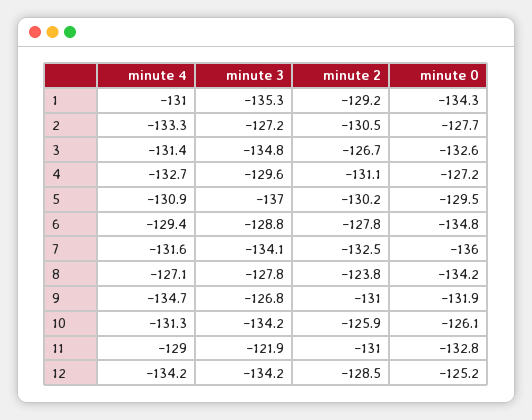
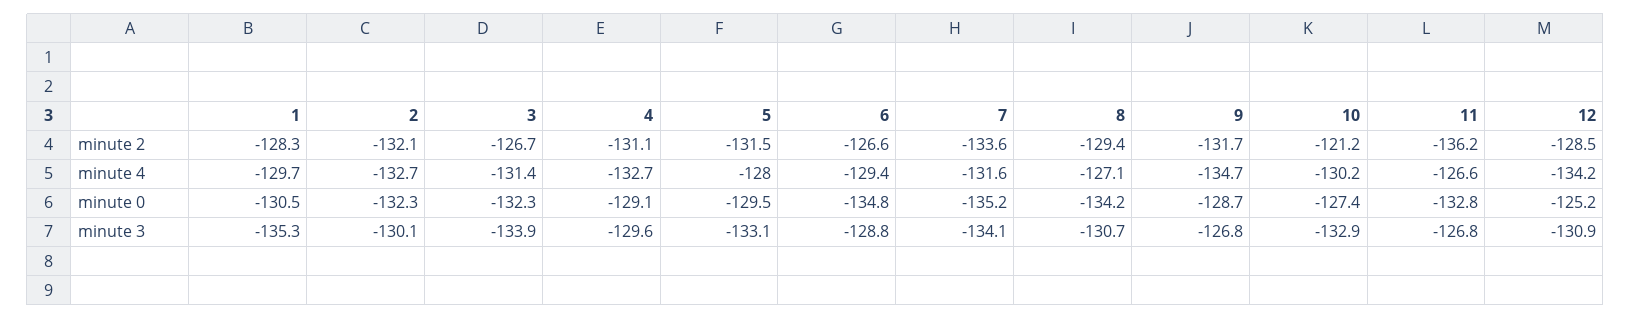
minute 4, 1: -131 -> -129.7
minute 2, 1: -129.2 -> -128.3
minute 0, 1: -134.3 -> -130.5
minute 4, 2: -133.3 -> -132.7
minute 3, 2: -127.2 -> -130.1
minute 2, 2: -130.5 -> -132.1
minute 0, 2: -127.7 -> -132.3
minute 3, 3: -134.8 -> -133.9
minute 0, 3: -132.6 -> -132.3
minute 0, 4: -127.2 -> -129.1
minute 4, 5: -130.9 -> -128
minute 3, 5: -137 -> -133.1
minute 2, 5: -130.2 -> -131.5
minute 2, 6: -127.8 -> -126.6
minute 2, 7: -132.5 -> -133.6
minute 0, 7: -136 -> -135.2
minute 3, 8: -127.8 -> -130.7
minute 2, 8: -123.8 -> -129.4
minute 2, 9: -131 -> -131.7
minute 0, 9: -131.9 -> -128.7
minute 4, 10: -131.3 -> -130.2
minute 3, 10: -134.2 -> -132.9
minute 2, 10: -125.9 -> -121.2
minute 0, 10: -126.1 -> -127.4
minute 4, 11: -129 -> -126.6
minute 3, 11: -121.9 -> -126.8
minute 2, 11: -131 -> -136.2
minute 3, 12: -134.2 -> -130.9

